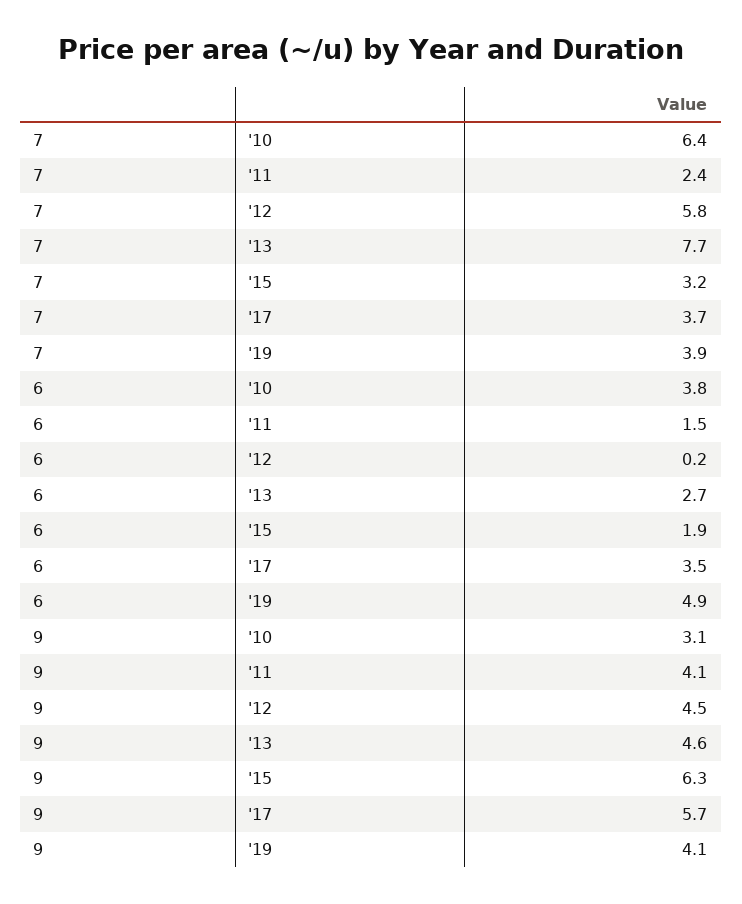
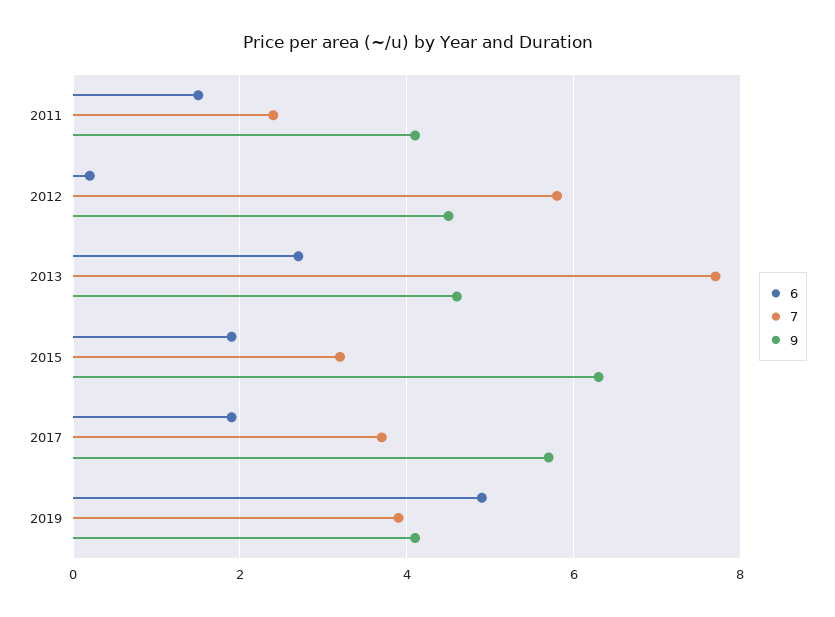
7, '10: 6.4 -> none
6, '10: 3.8 -> none
6, '17: 3.5 -> 2
9, '10: 3.1 -> none

